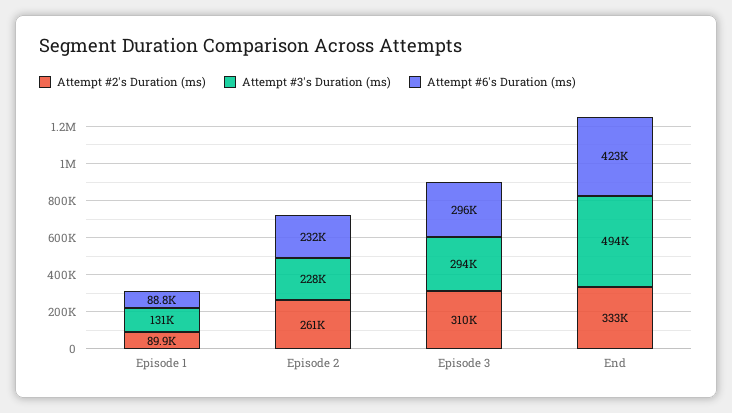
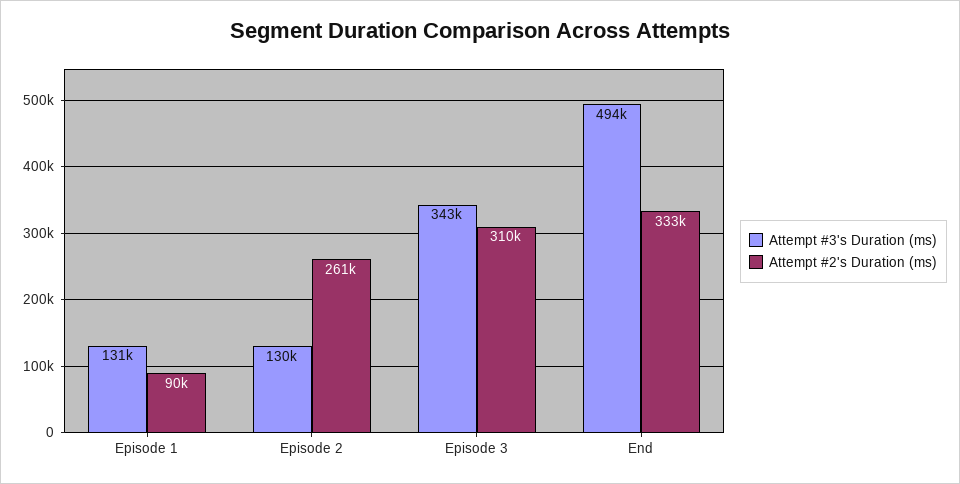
Attempt #6's Duration (ms), Episode 1: 88800 -> none
Attempt #3's Duration (ms), Episode 2: 228000 -> 130000
Attempt #6's Duration (ms), Episode 2: 232000 -> none
Attempt #3's Duration (ms), Episode 3: 294000 -> 343000
Attempt #6's Duration (ms), Episode 3: 296000 -> none
Attempt #6's Duration (ms), End: 423000 -> none

